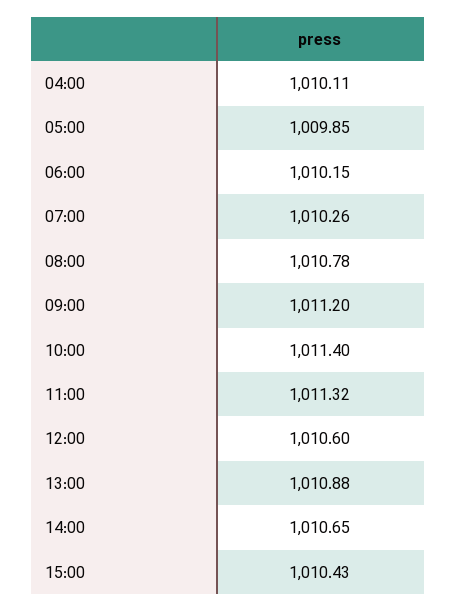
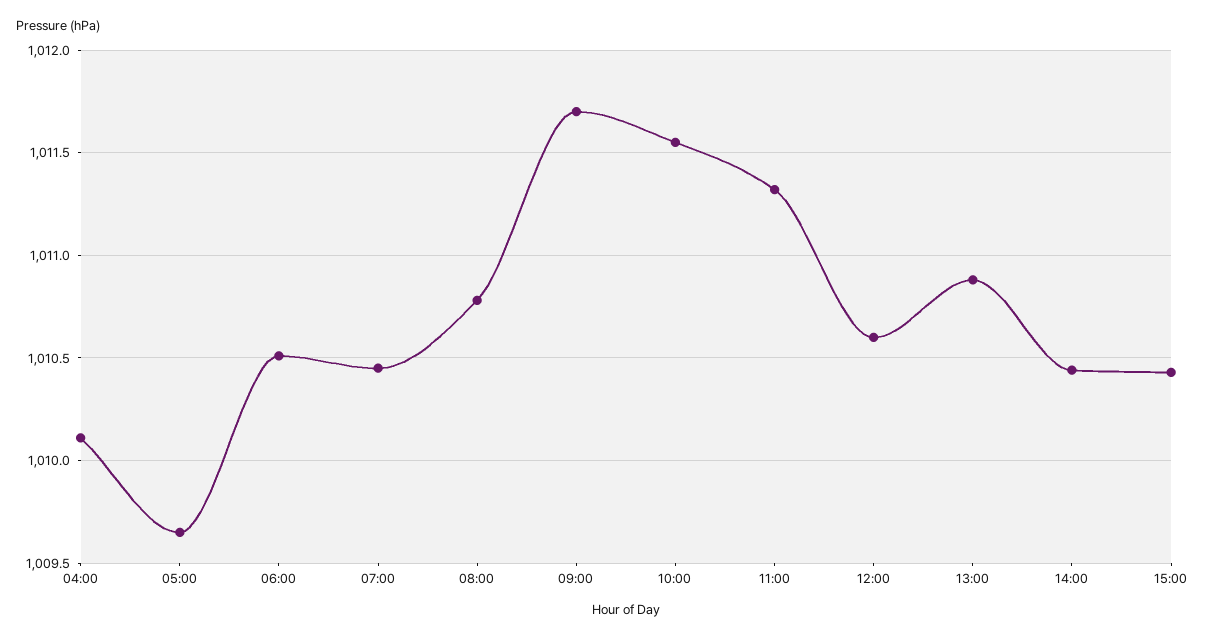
05:00: 1009.85 -> 1009.65
06:00: 1010.15 -> 1010.5
07:00: 1010.26 -> 1010.45
09:00: 1011.2 -> 1011.7
10:00: 1011.4 -> 1011.55
14:00: 1010.65 -> 1010.45

